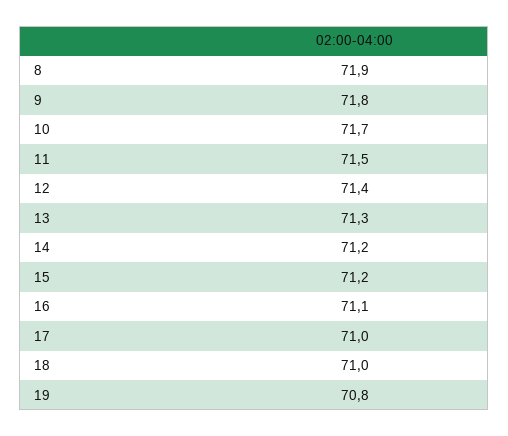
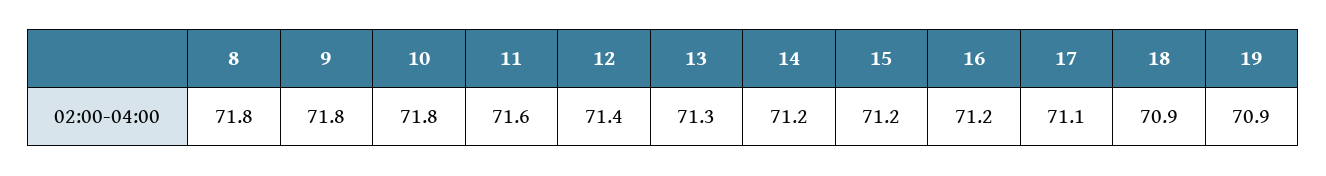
8: 71.9 -> 71.8
10: 71.7 -> 71.8
11: 71.5 -> 71.6
16: 71.1 -> 71.2
17: 71 -> 71.1
18: 71 -> 70.9
19: 70.8 -> 70.9

